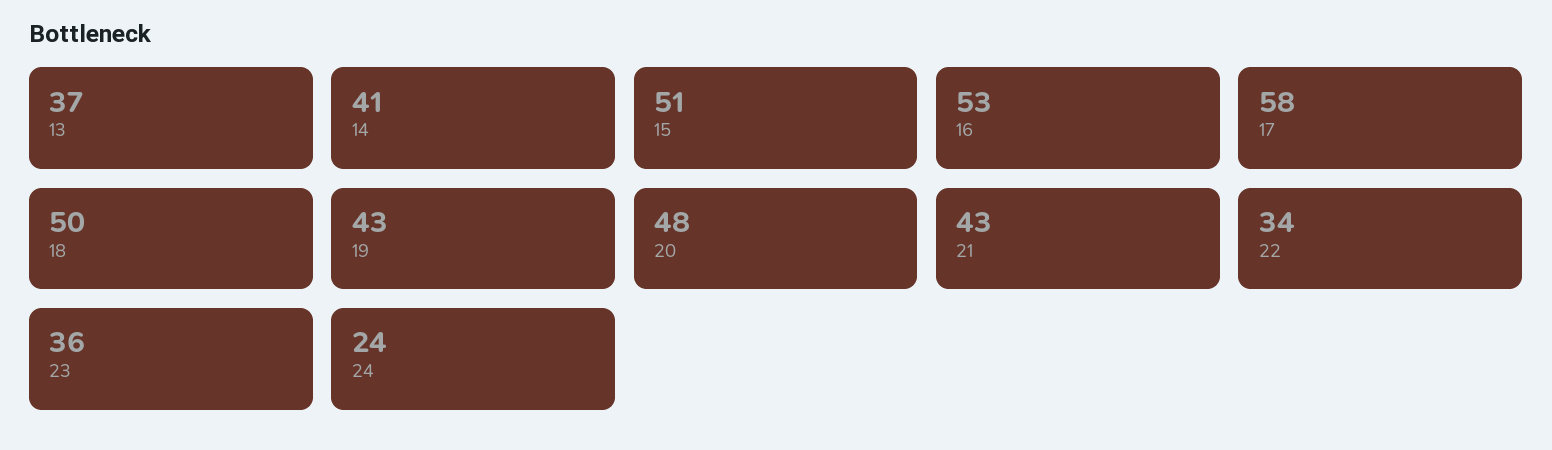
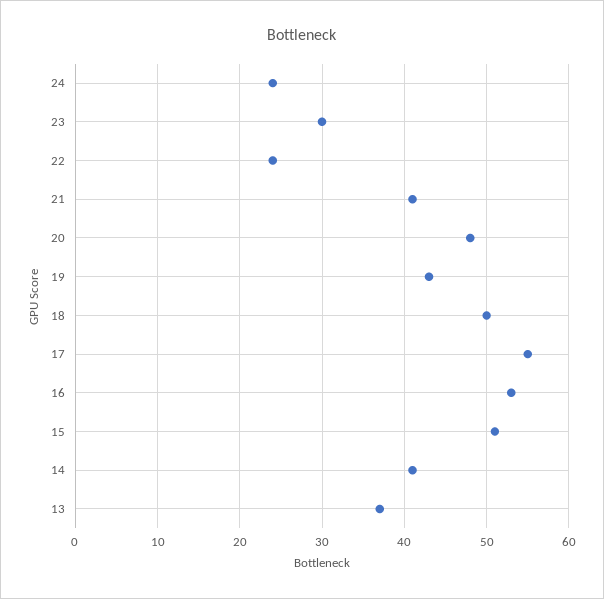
17: 58 -> 55
21: 43 -> 41
22: 34 -> 24
23: 36 -> 30

